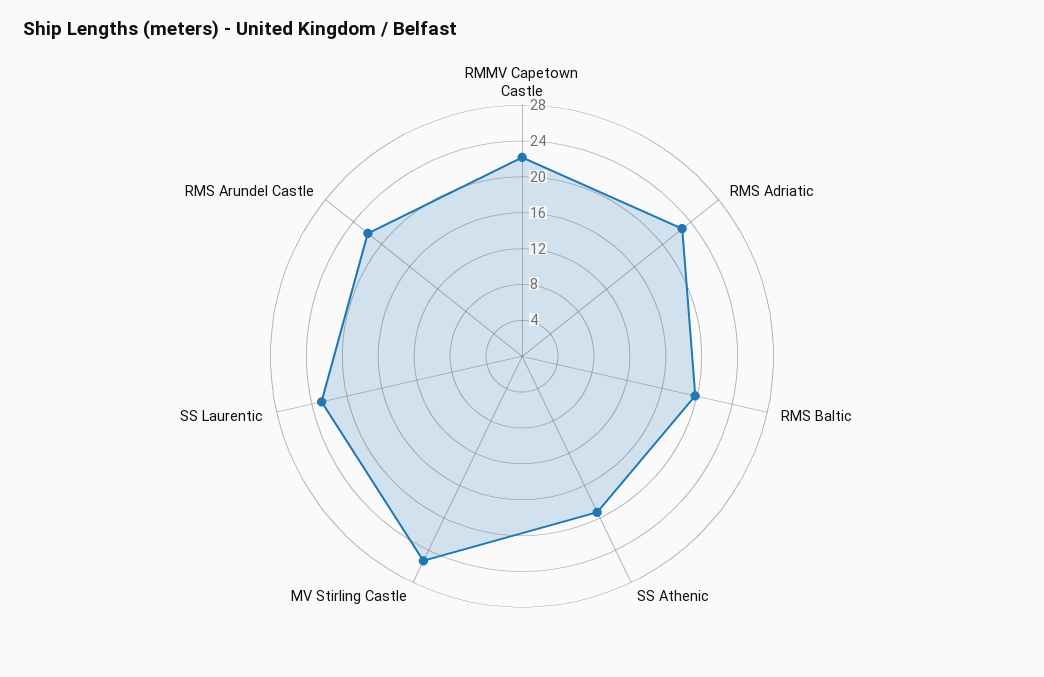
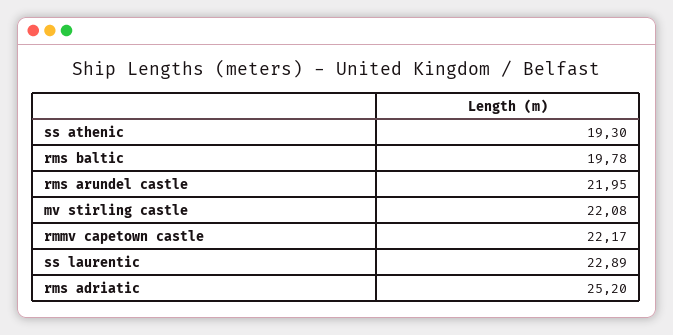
RMS Adriatic: 23 -> 25.2
MV Stirling Castle: 25 -> 22.08

